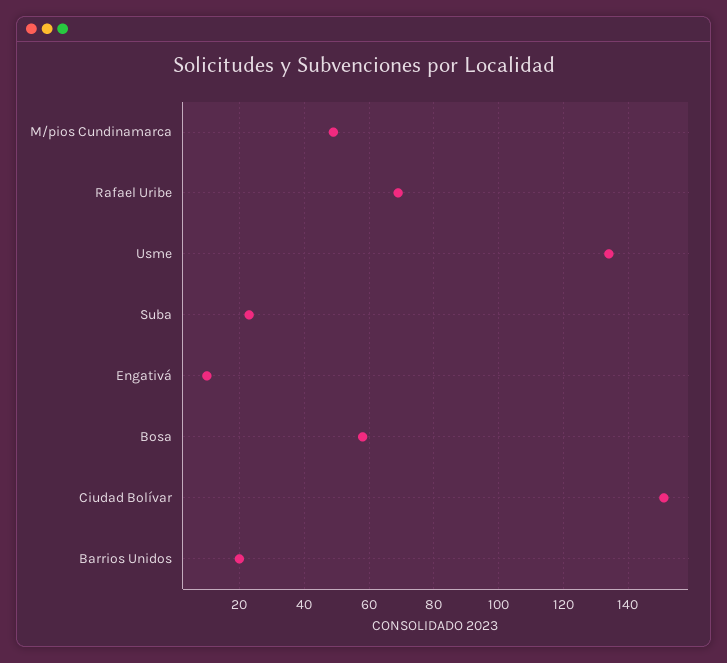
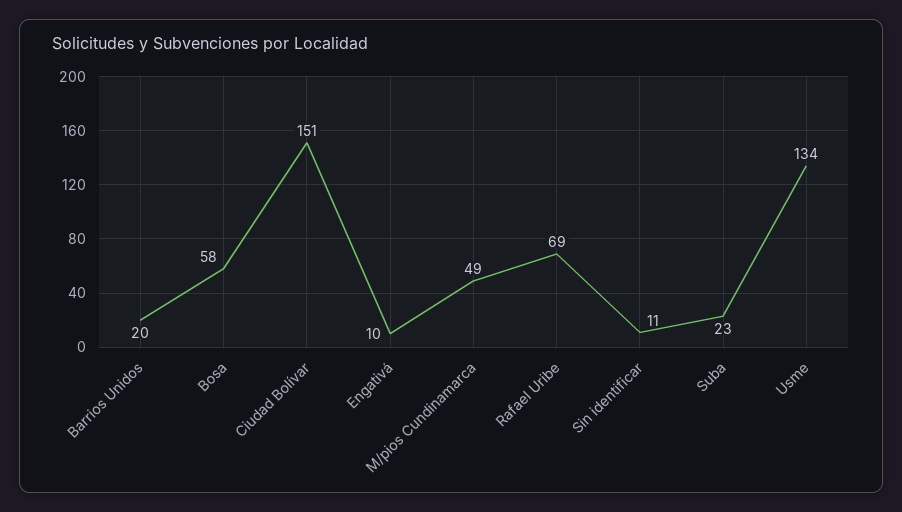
Sin identificar: none -> 11

